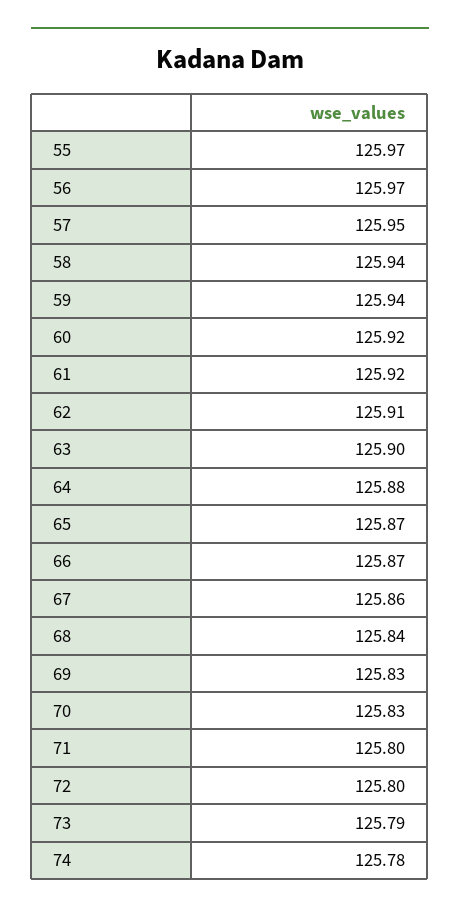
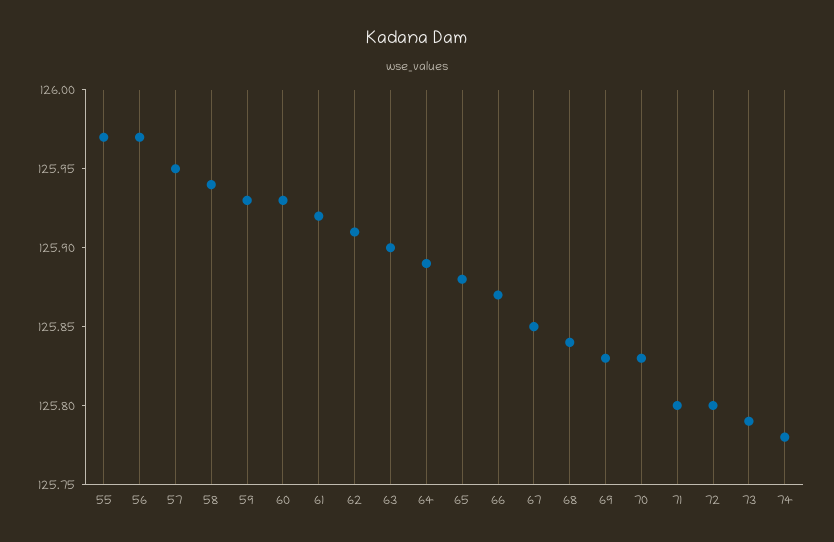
59: 125.94 -> 125.93
60: 125.92 -> 125.93
64: 125.88 -> 125.89
65: 125.87 -> 125.88
67: 125.86 -> 125.85

